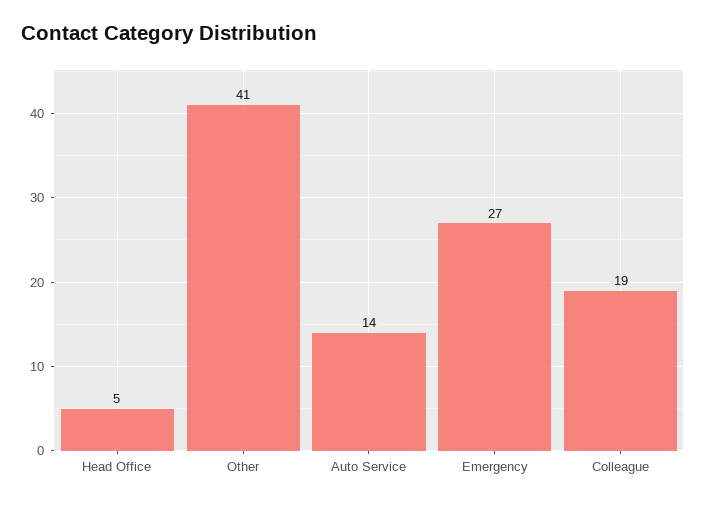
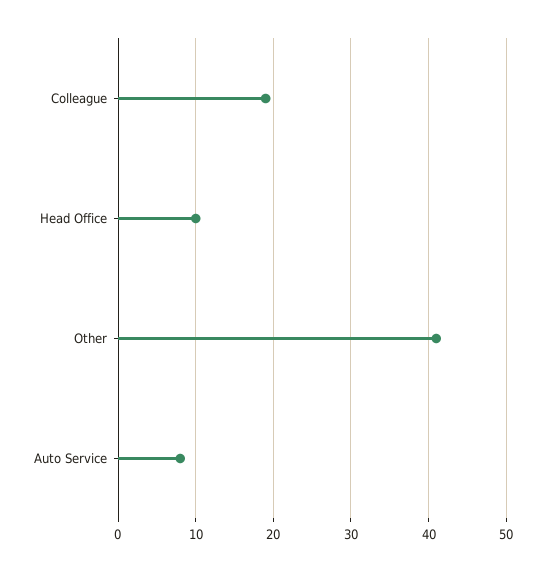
Head Office: 5 -> 10
Auto Service: 14 -> 8
Emergency: 27 -> none

